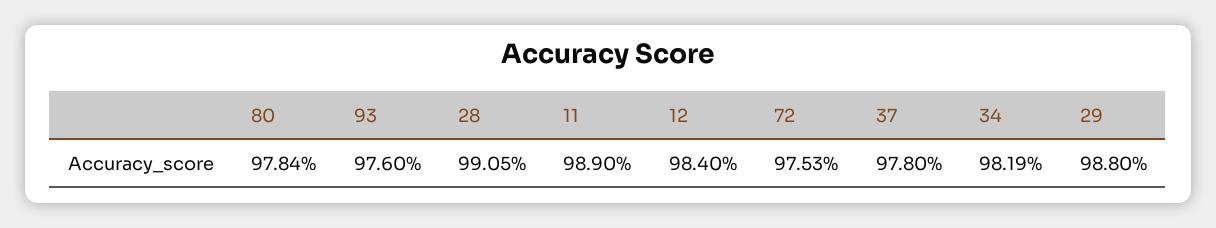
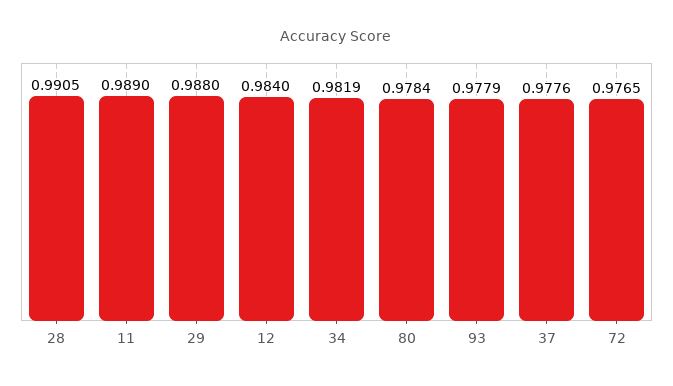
93: 0.976 -> 0.9779
72: 0.9753 -> 0.9765
37: 0.978 -> 0.9776

